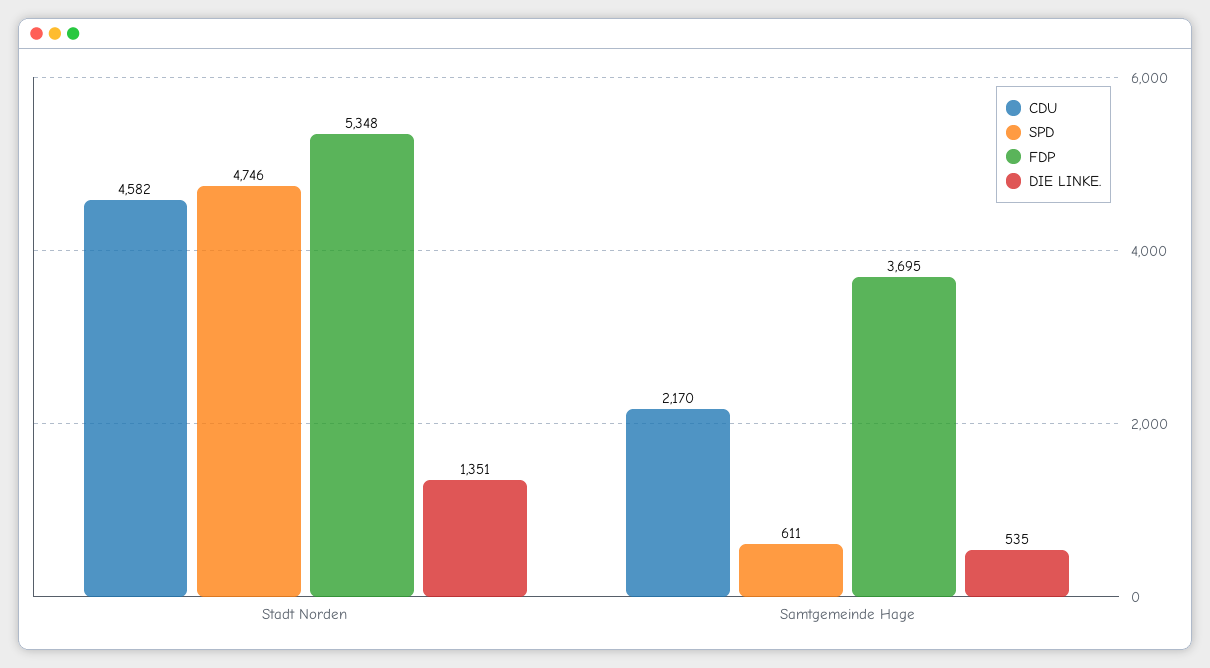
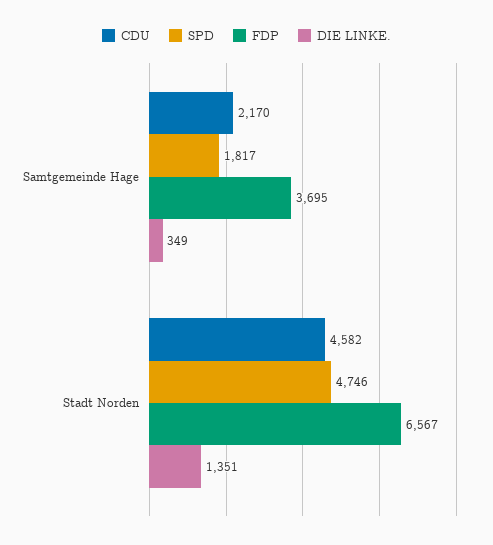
FDP, Stadt Norden: 5348 -> 6567
SPD, Samtgemeinde Hage: 611 -> 1817
DIE LINKE., Samtgemeinde Hage: 535 -> 349

